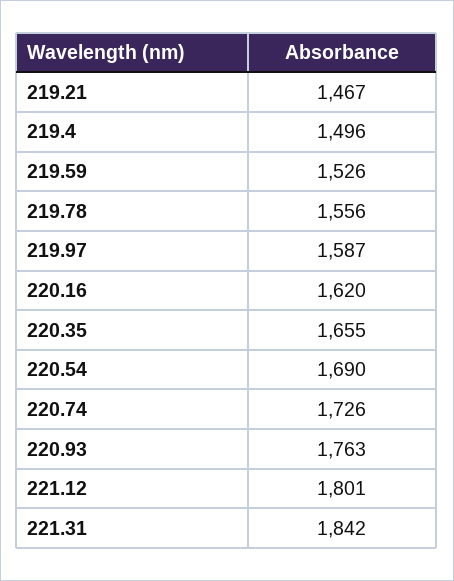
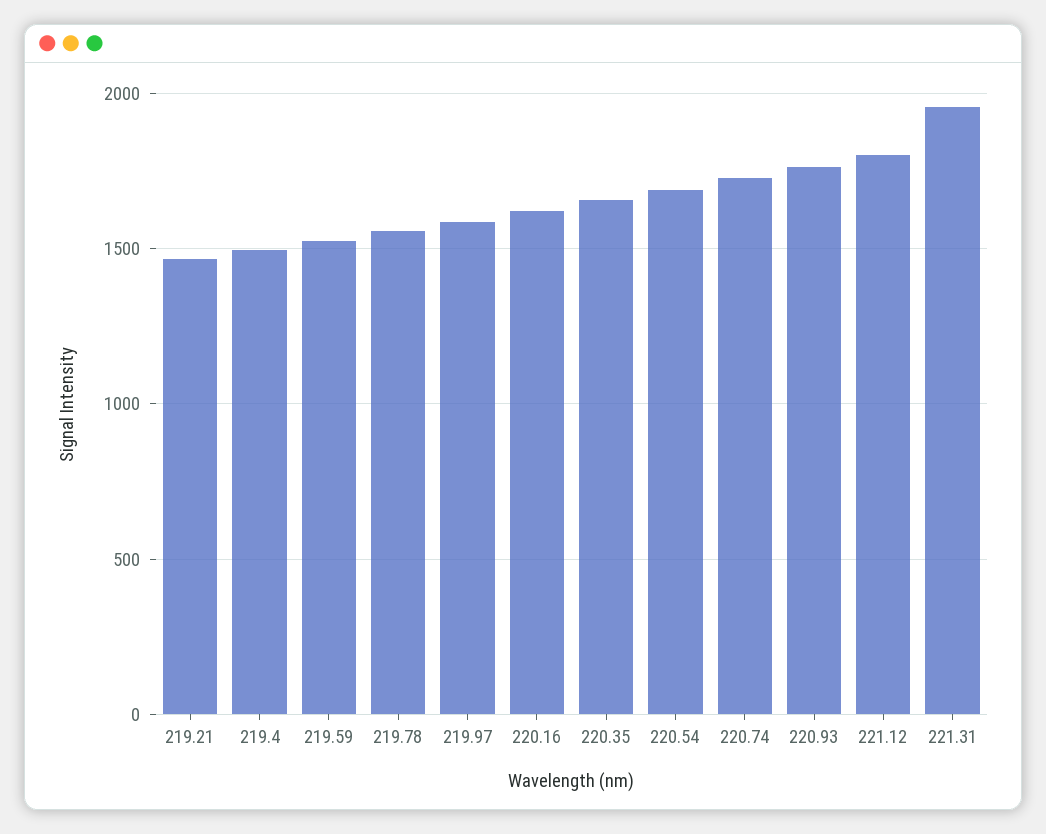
221.31: 1842 -> 1950

